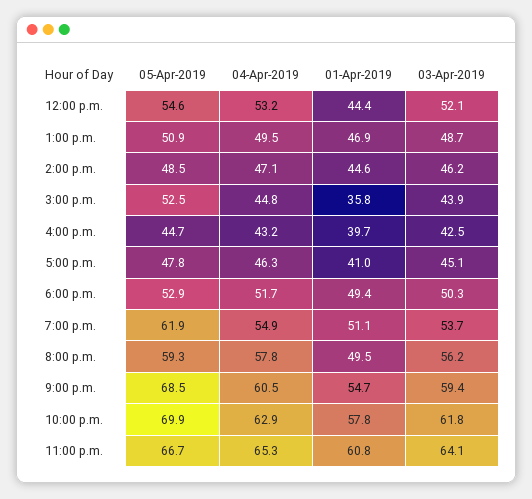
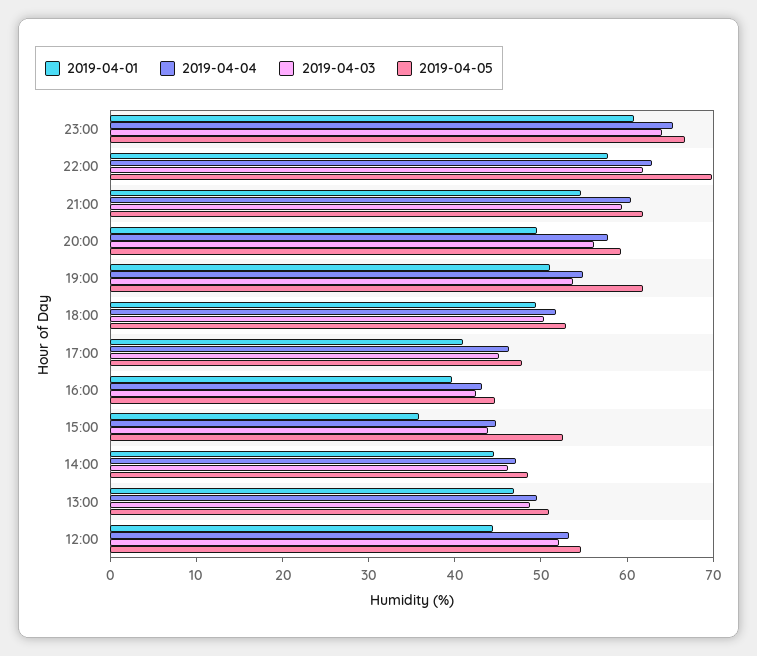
05-Apr-2019, 9:00 p.m.: 68.5 -> 62

